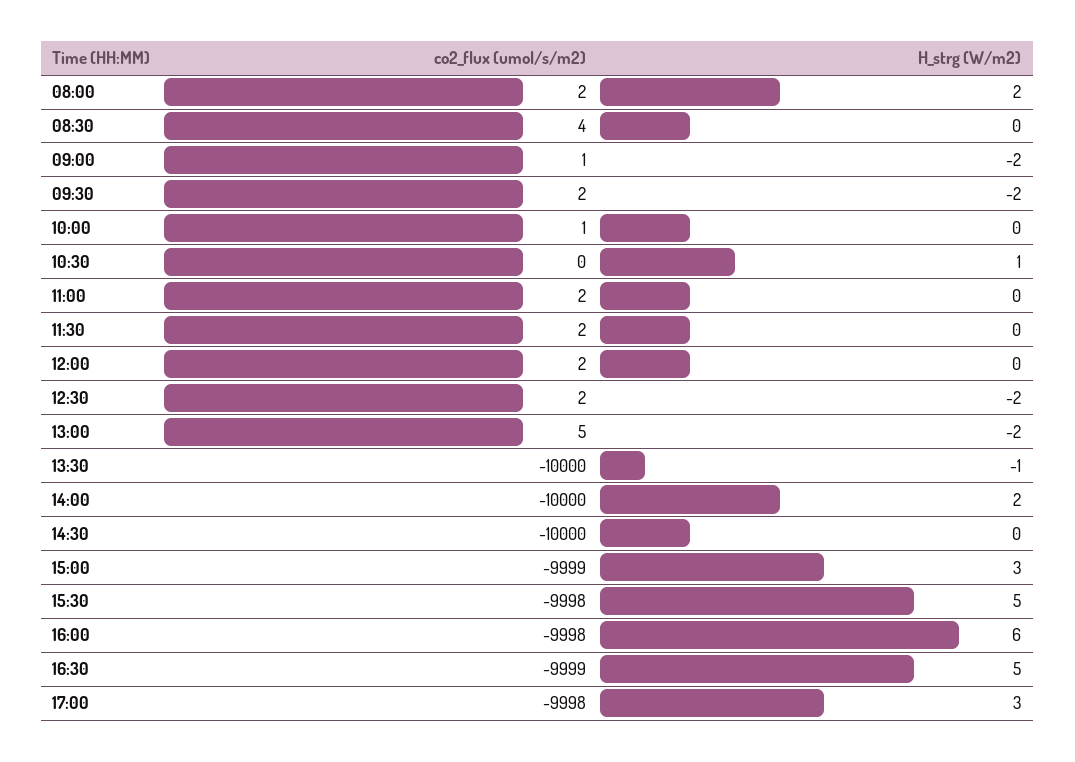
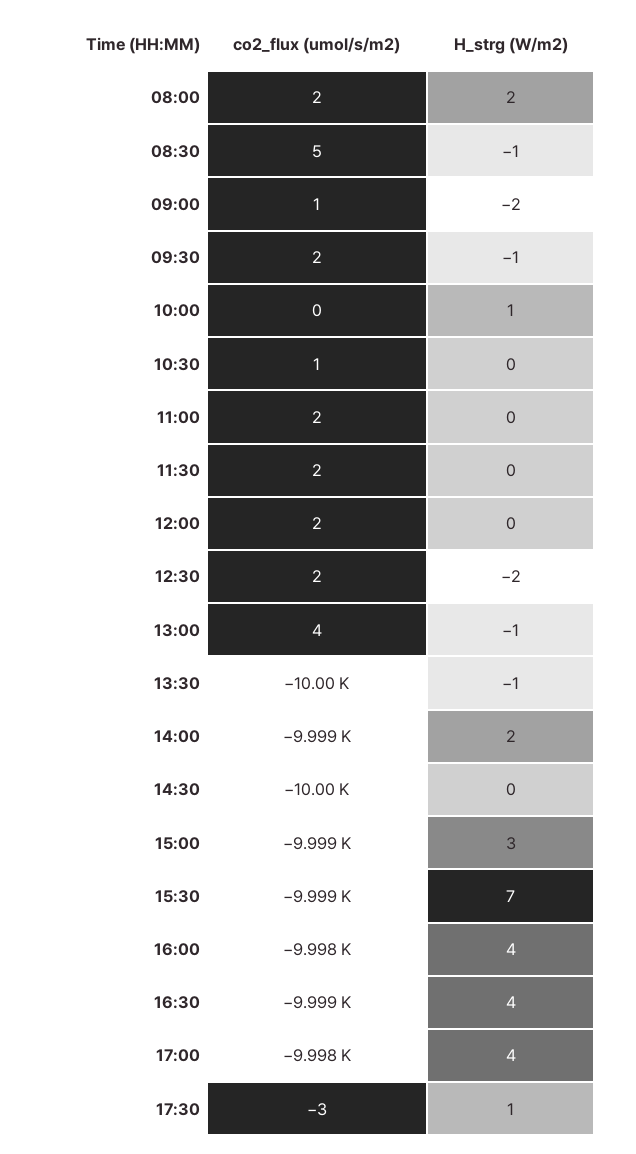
co2_flux (umol/s/m2), 08:30: 4 -> 5
H_strg (W/m2), 08:30: 0 -> -1
H_strg (W/m2), 09:30: -2 -> -1
co2_flux (umol/s/m2), 10:00: 1 -> 0
H_strg (W/m2), 10:00: 0 -> 1
co2_flux (umol/s/m2), 10:30: 0 -> 1
H_strg (W/m2), 10:30: 1 -> 0
co2_flux (umol/s/m2), 13:00: 5 -> 4
H_strg (W/m2), 13:00: -2 -> -1
co2_flux (umol/s/m2), 14:00: -10000 -> -9999
co2_flux (umol/s/m2), 15:30: -9998 -> -9999
H_strg (W/m2), 15:30: 5 -> 7
H_strg (W/m2), 16:00: 6 -> 4
H_strg (W/m2), 16:30: 5 -> 4
H_strg (W/m2), 17:00: 3 -> 4
co2_flux (umol/s/m2), 17:30: none -> -3
H_strg (W/m2), 17:30: none -> 1

